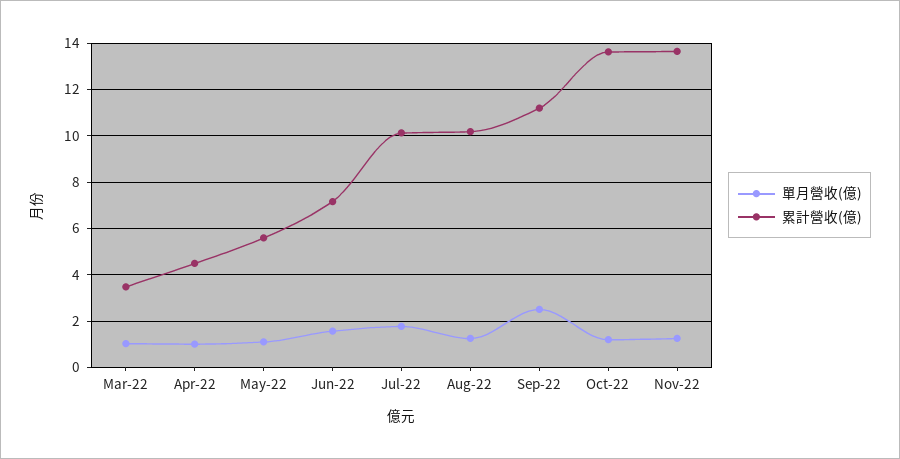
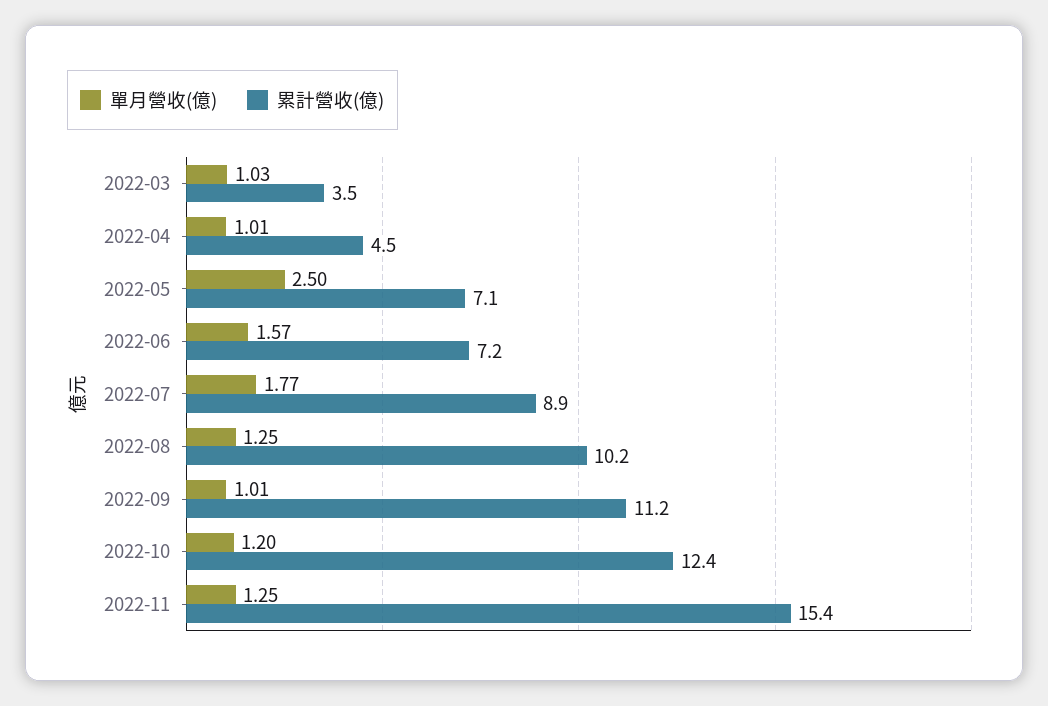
單月營收(億), May-22: 1 -> 2.5
累計營收(億), May-22: 5.5 -> 7.1
累計營收(億), Jul-22: 10 -> 8.9
單月營收(億), Sep-22: 2.5 -> 1.01
累計營收(億), Oct-22: 13.5 -> 12.4
累計營收(億), Nov-22: 13.5 -> 15.4

